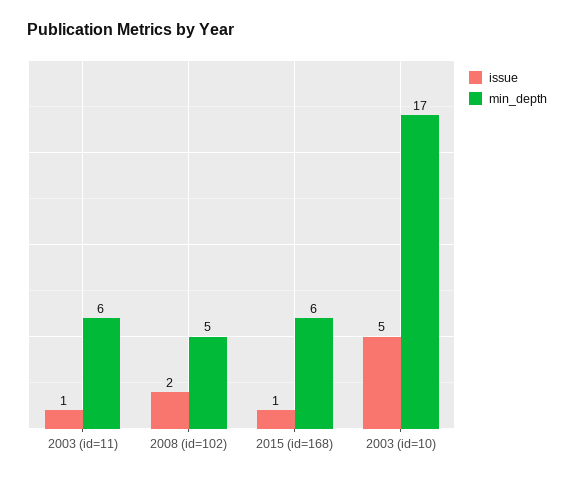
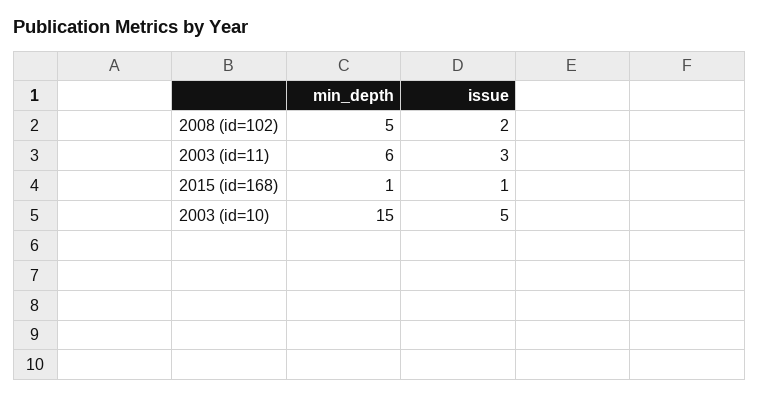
issue, 2003 (id=11): 1 -> 3
min_depth, 2015 (id=168): 6 -> 1
min_depth, 2003 (id=10): 17 -> 15

